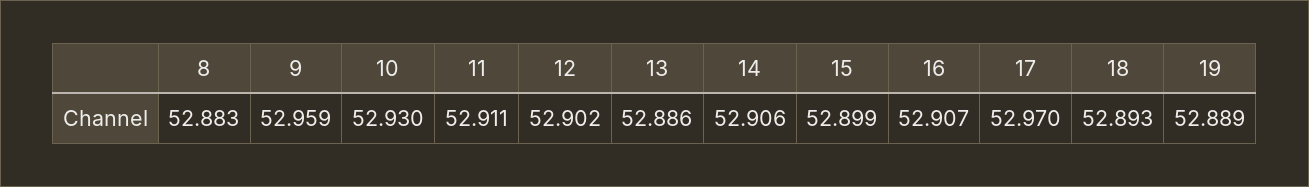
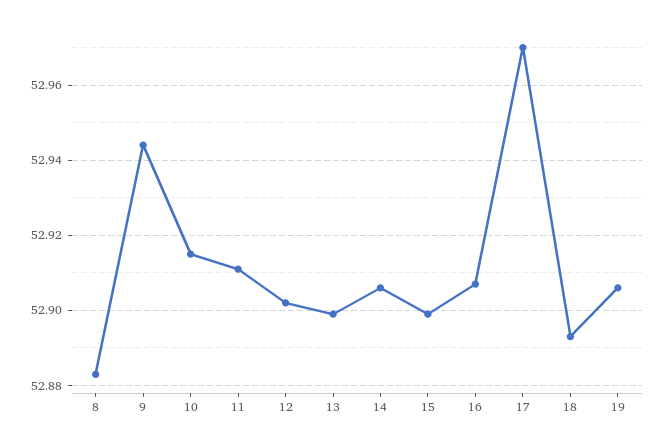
9: 52.959 -> 52.945
10: 52.93 -> 52.915
13: 52.886 -> 52.9
19: 52.889 -> 52.905

